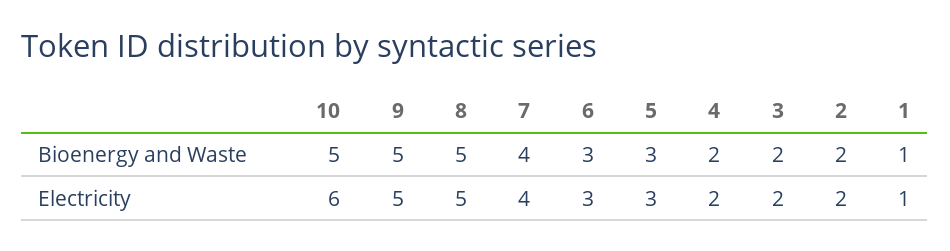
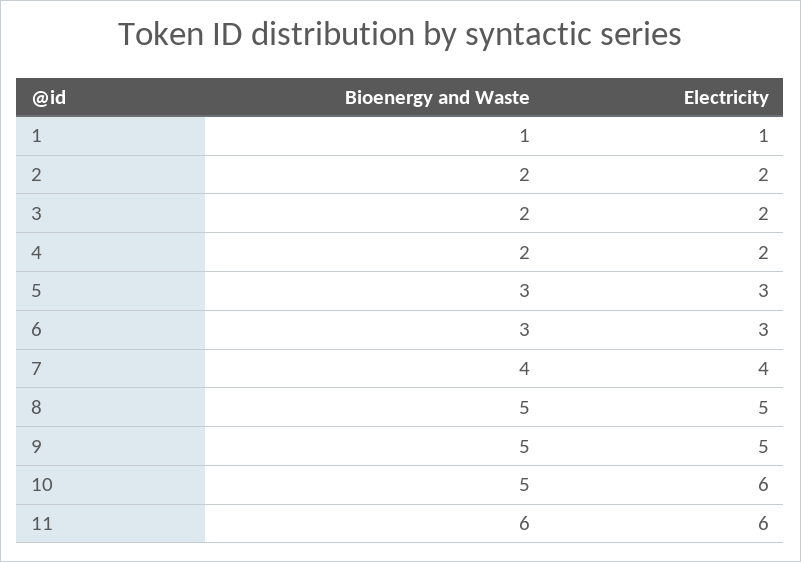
11, Bioenergy and Waste: none -> 6
11, Electricity: none -> 6

